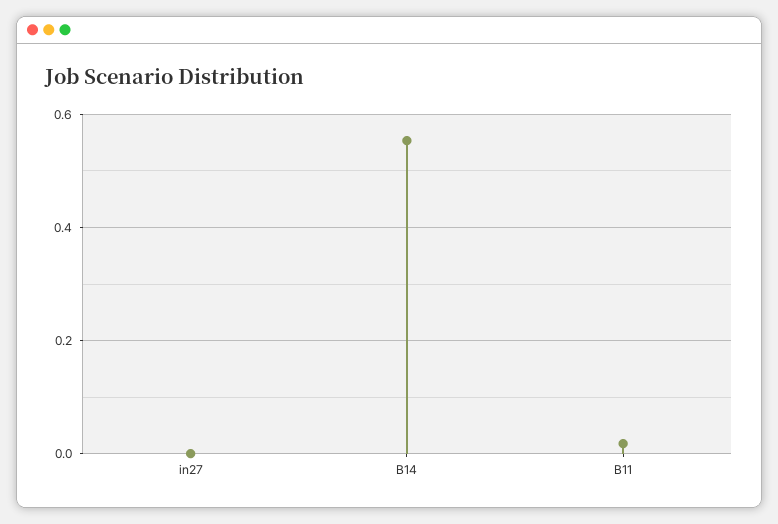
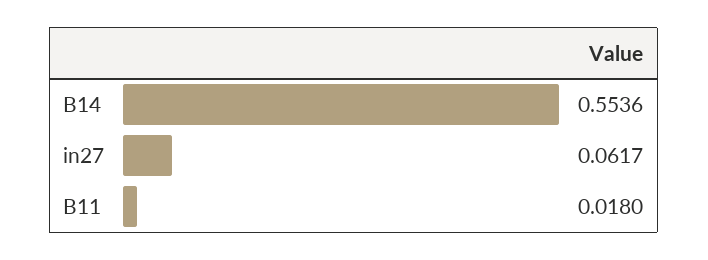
in27: 0 -> 0.0617

